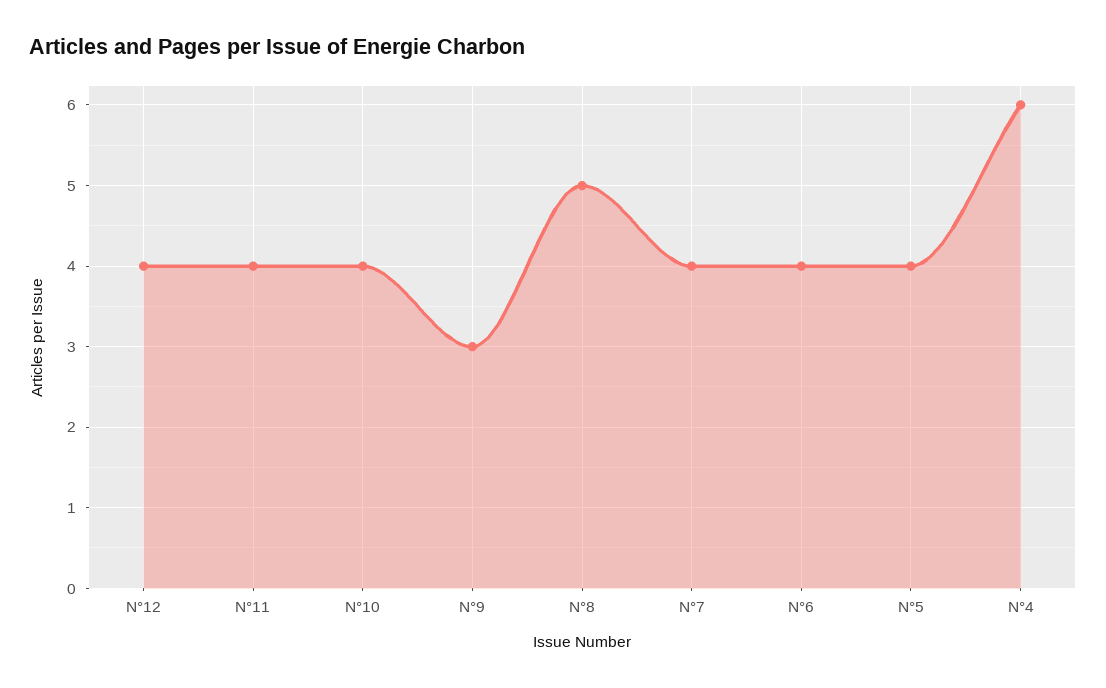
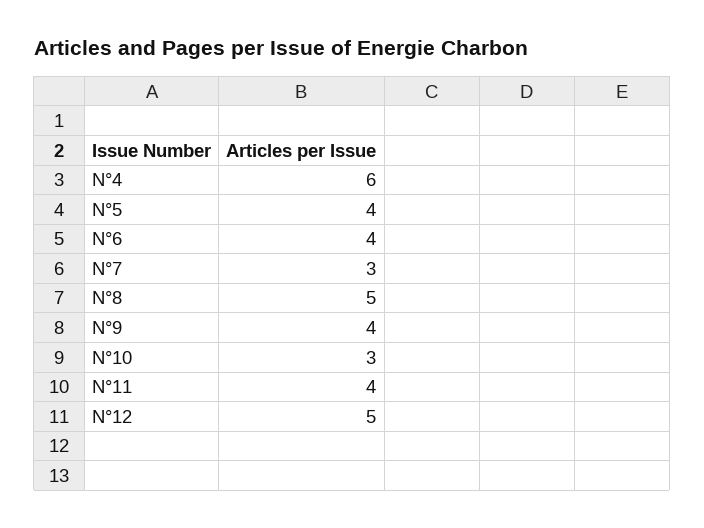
N°12: 4 -> 5
N°10: 4 -> 3
N°9: 3 -> 4
N°7: 4 -> 3

